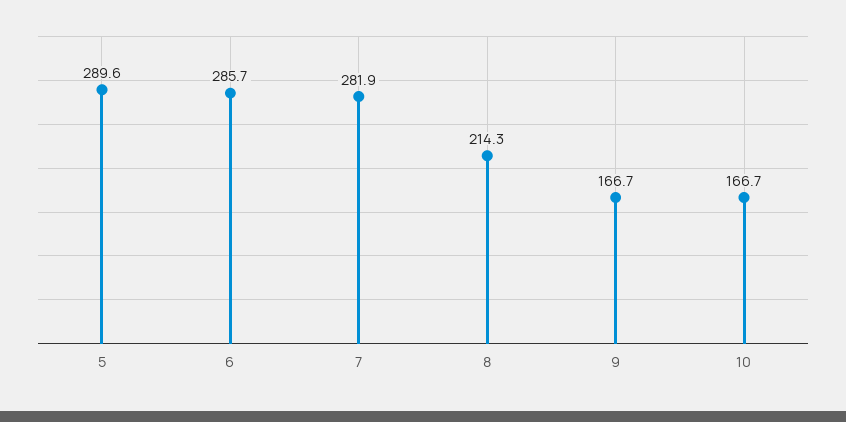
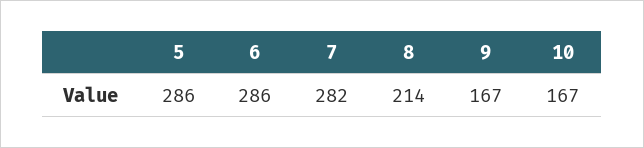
5: 289.6 -> 286

